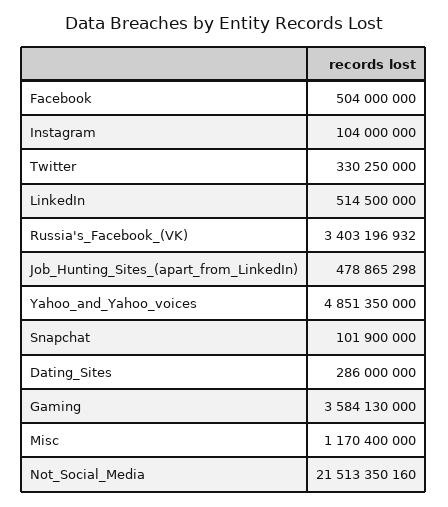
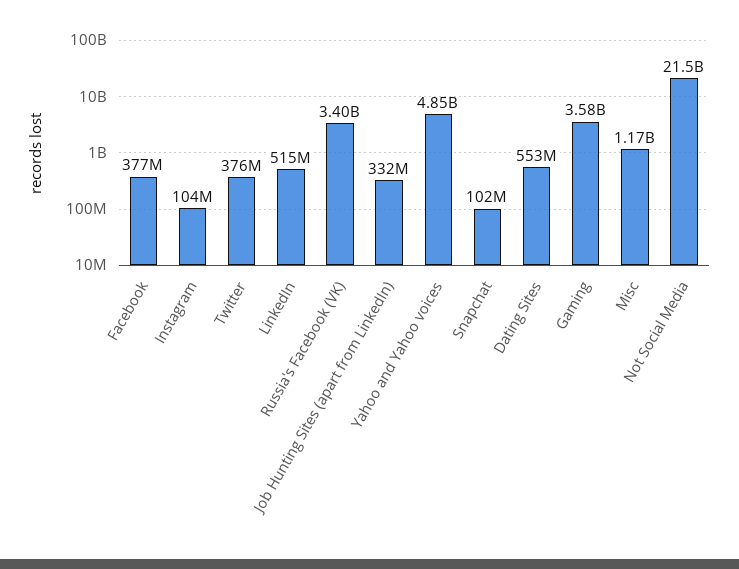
Facebook: 504000000 -> 377000000
Twitter: 330250000 -> 376000000
Job_Hunting_Sites_(apart_from_LinkedIn): 478865298 -> 332000000
Dating_Sites: 286000000 -> 553000000

